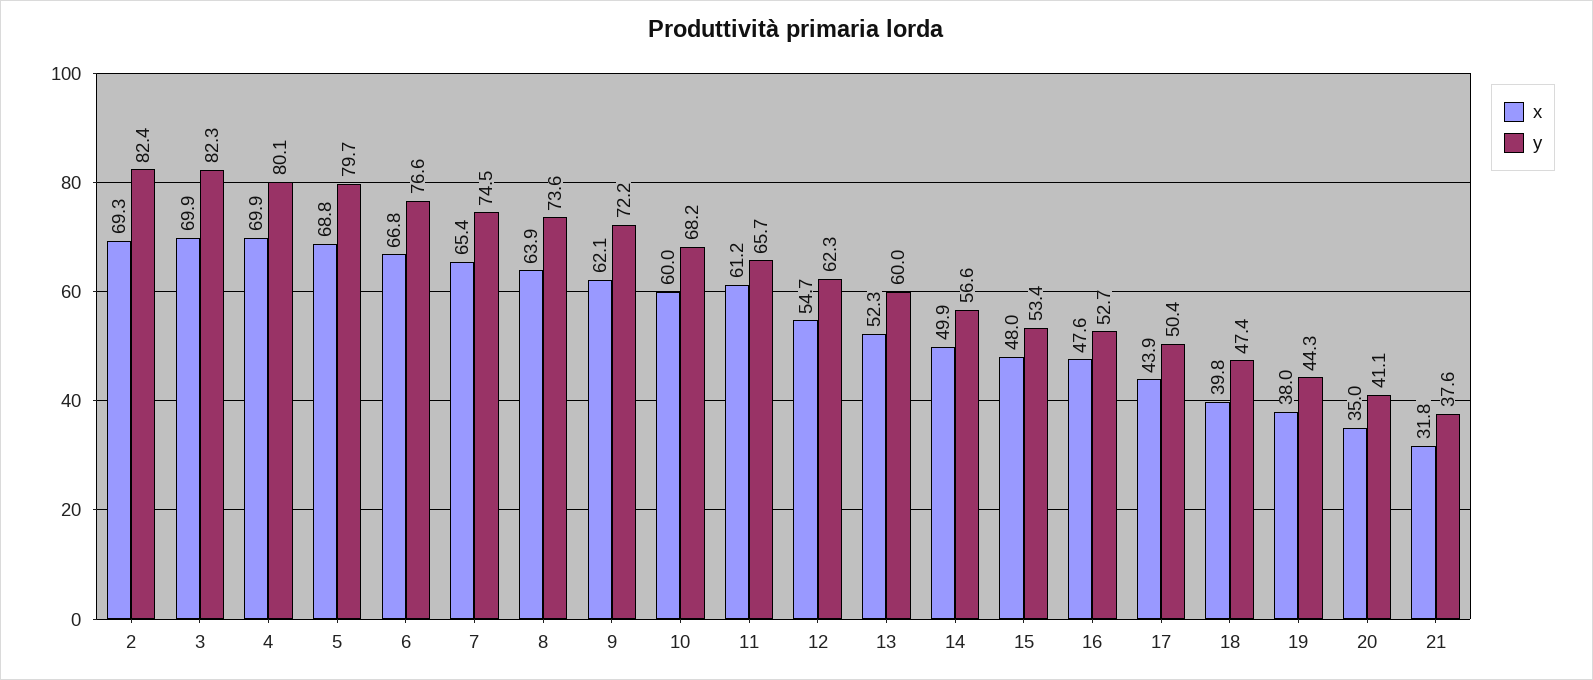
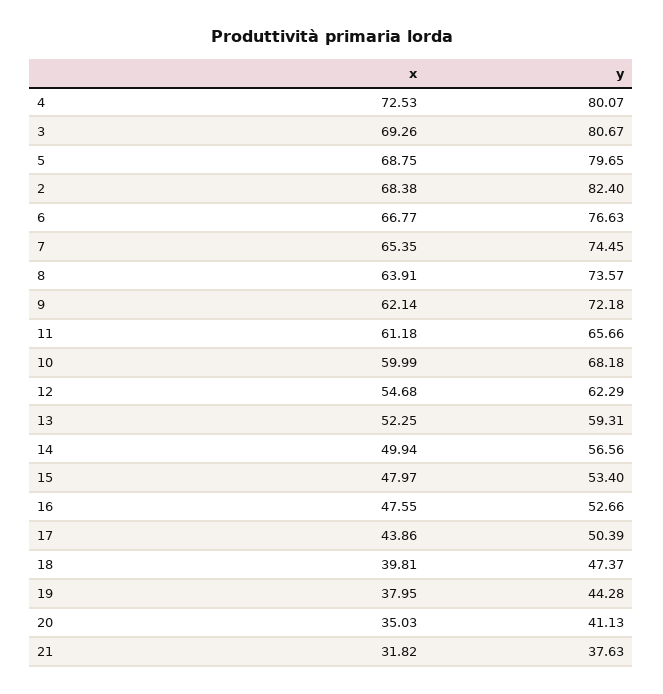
x, 2: 69.3 -> 68.38
x, 3: 69.9 -> 69.26
y, 3: 82.3 -> 80.67
x, 4: 69.9 -> 72.53
y, 13: 60 -> 59.31

